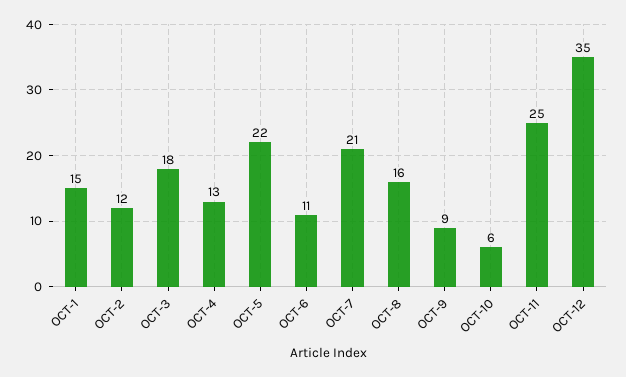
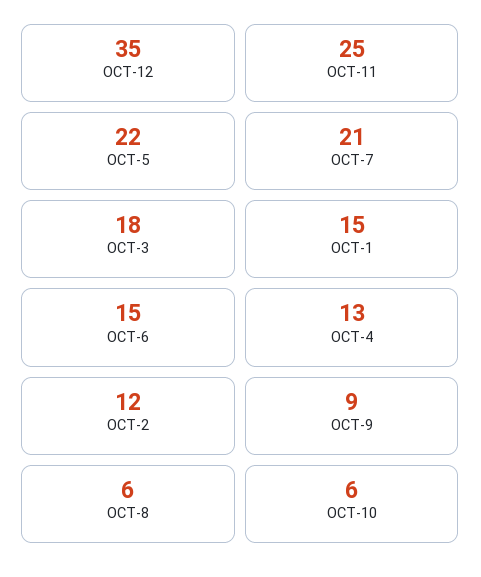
OCT-6: 11 -> 15
OCT-8: 16 -> 6

